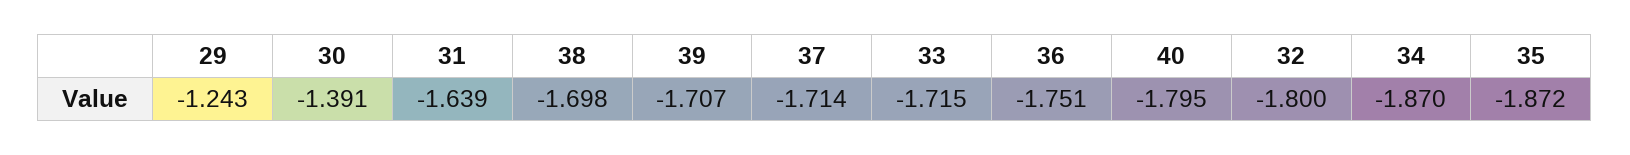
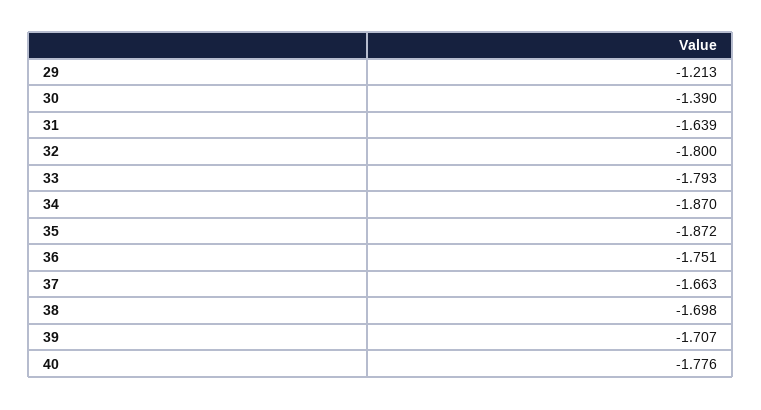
29: -1.243 -> -1.213
30: -1.391 -> -1.39
37: -1.714 -> -1.663
33: -1.715 -> -1.793
40: -1.795 -> -1.776

